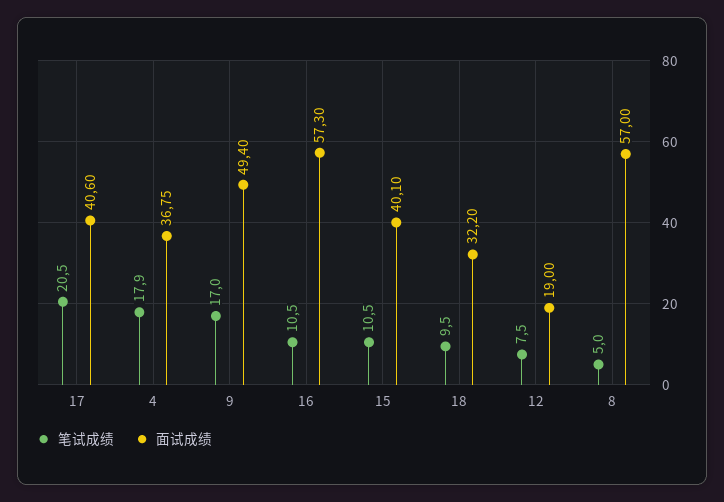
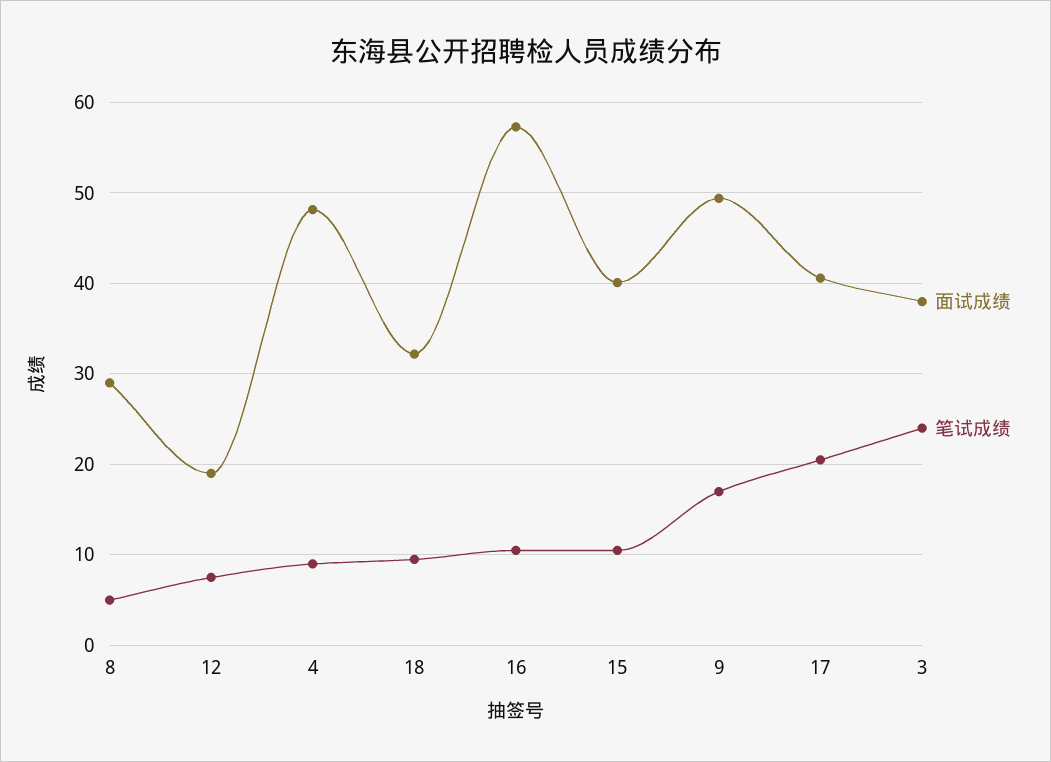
笔试成绩, 4: 17.9 -> 9
面试成绩, 4: 36.75 -> 48
面试成绩, 8: 57 -> 29
面试成绩, 3: none -> 38
笔试成绩, 3: none -> 24

